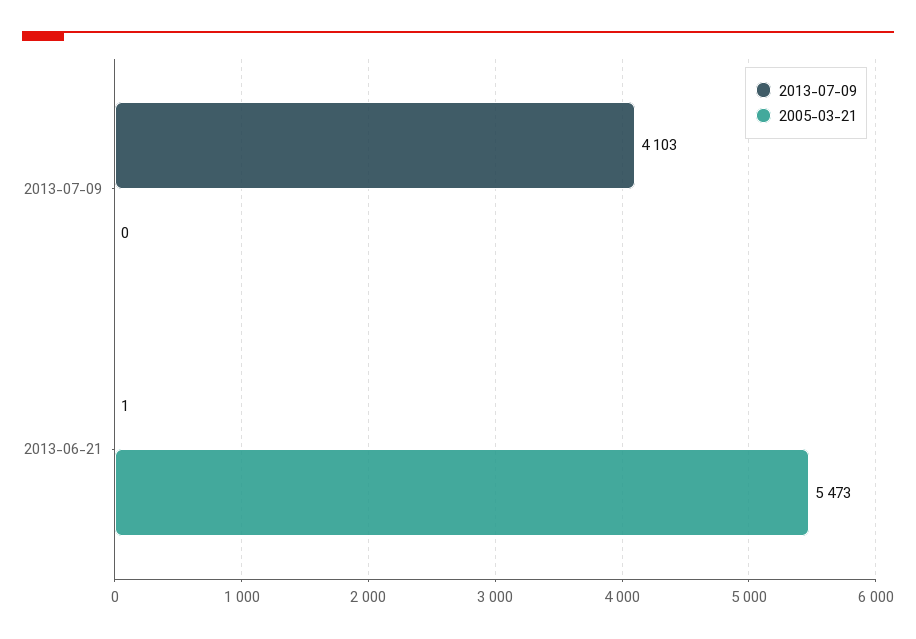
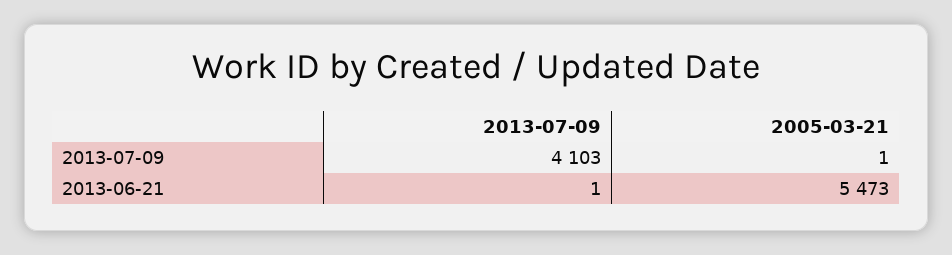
2005-03-21, 2013-07-09: 0 -> 1

